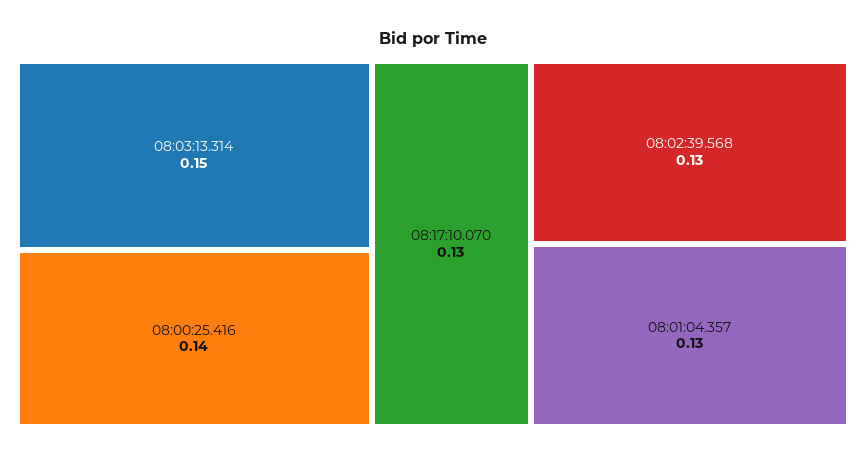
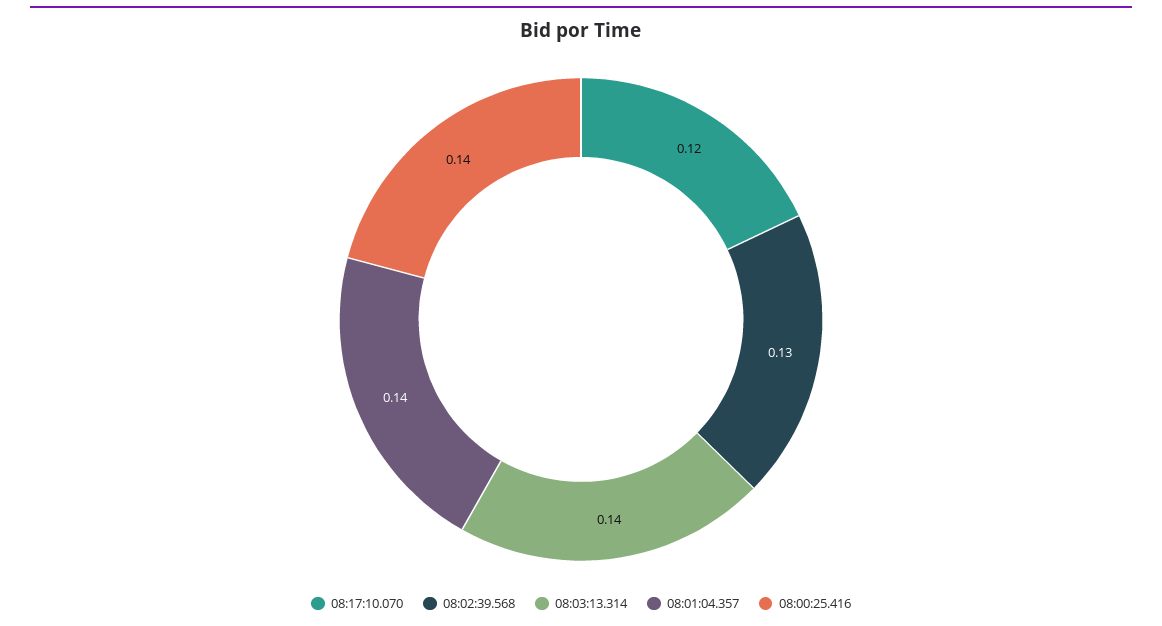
08:03:13.314: 0.15 -> 0.14
08:17:10.070: 0.13 -> 0.12
08:01:04.357: 0.13 -> 0.14

